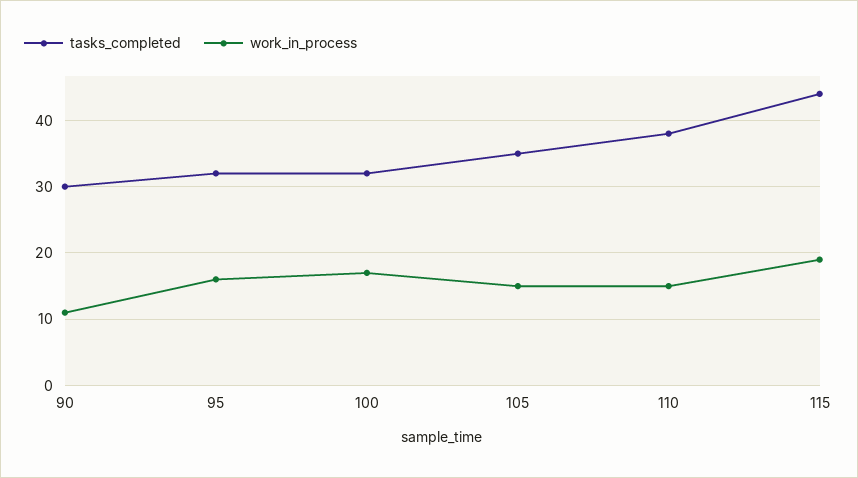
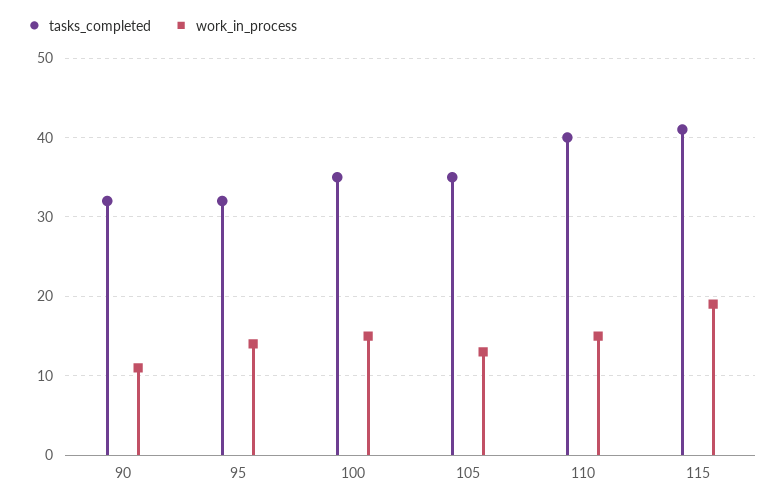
tasks_completed, 90: 30 -> 32
work_in_process, 95: 16 -> 14
tasks_completed, 100: 32 -> 35
work_in_process, 100: 17 -> 15
work_in_process, 105: 15 -> 13
tasks_completed, 110: 38 -> 40
tasks_completed, 115: 44 -> 41

